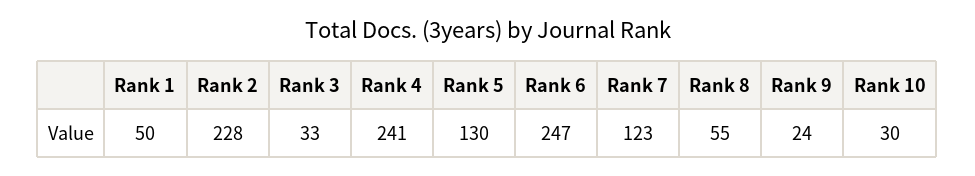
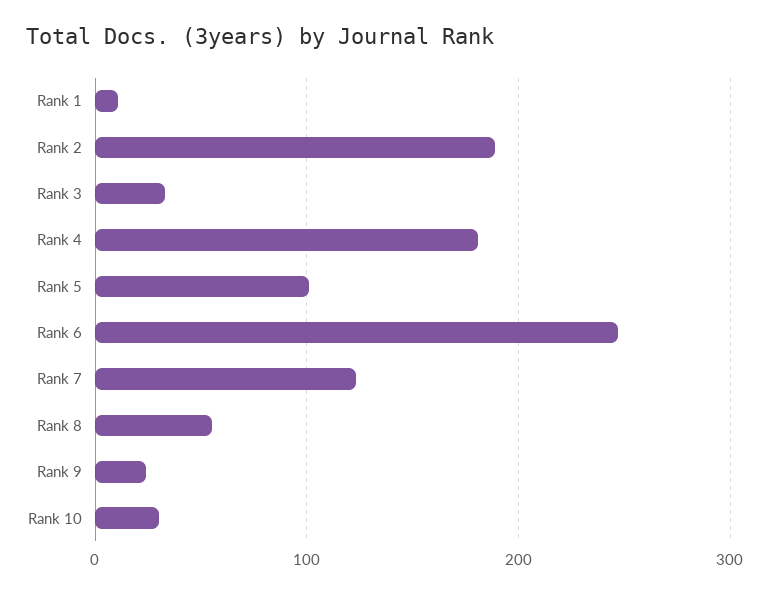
Rank 1: 50 -> 10
Rank 2: 228 -> 190
Rank 4: 241 -> 180
Rank 5: 130 -> 100

